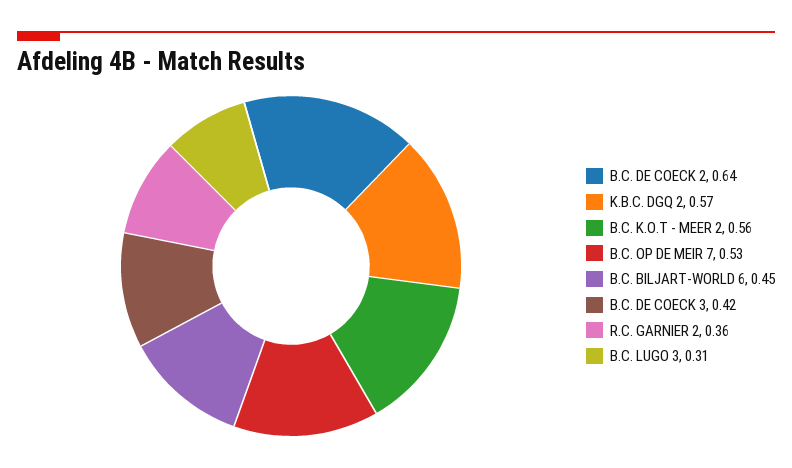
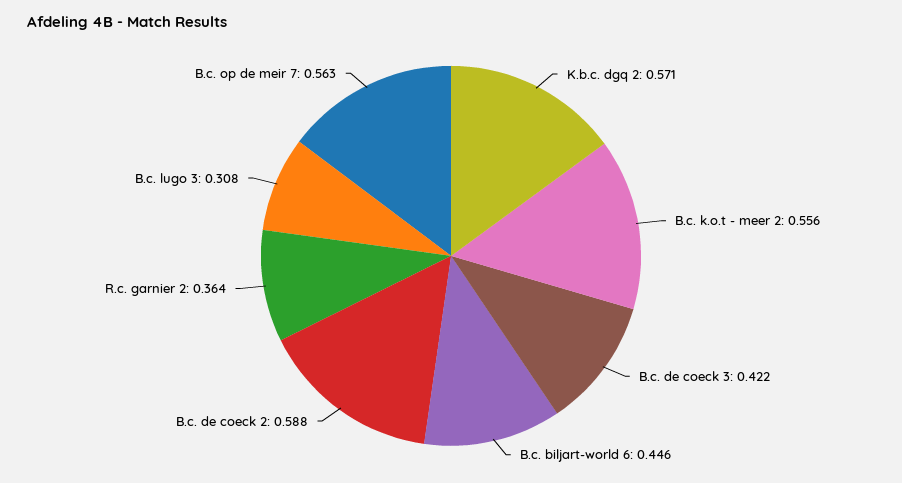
B.C. DE COECK 2: 0.64 -> 0.588
B.C. OP DE MEIR 7: 0.53 -> 0.563

